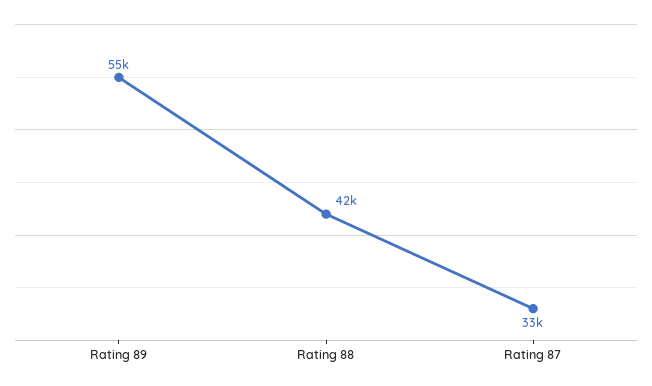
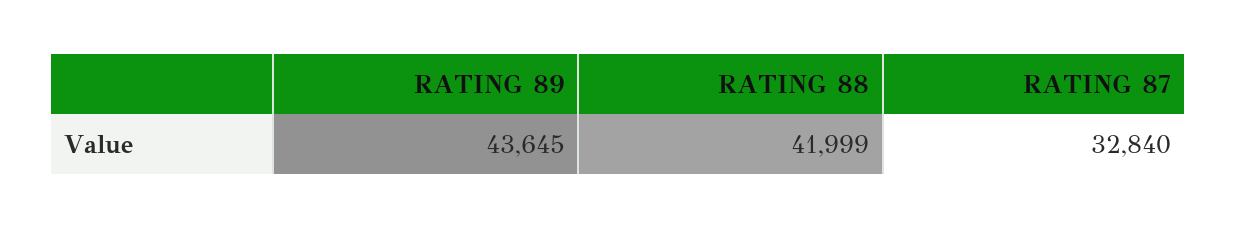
Rating 89: 55000 -> 43645

